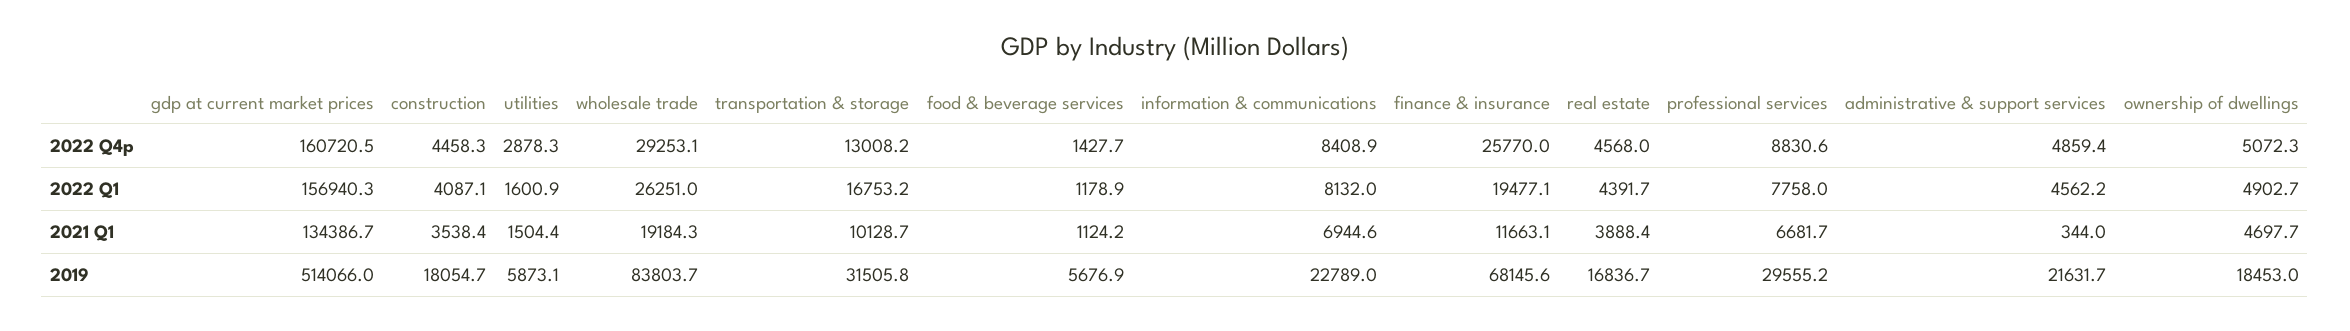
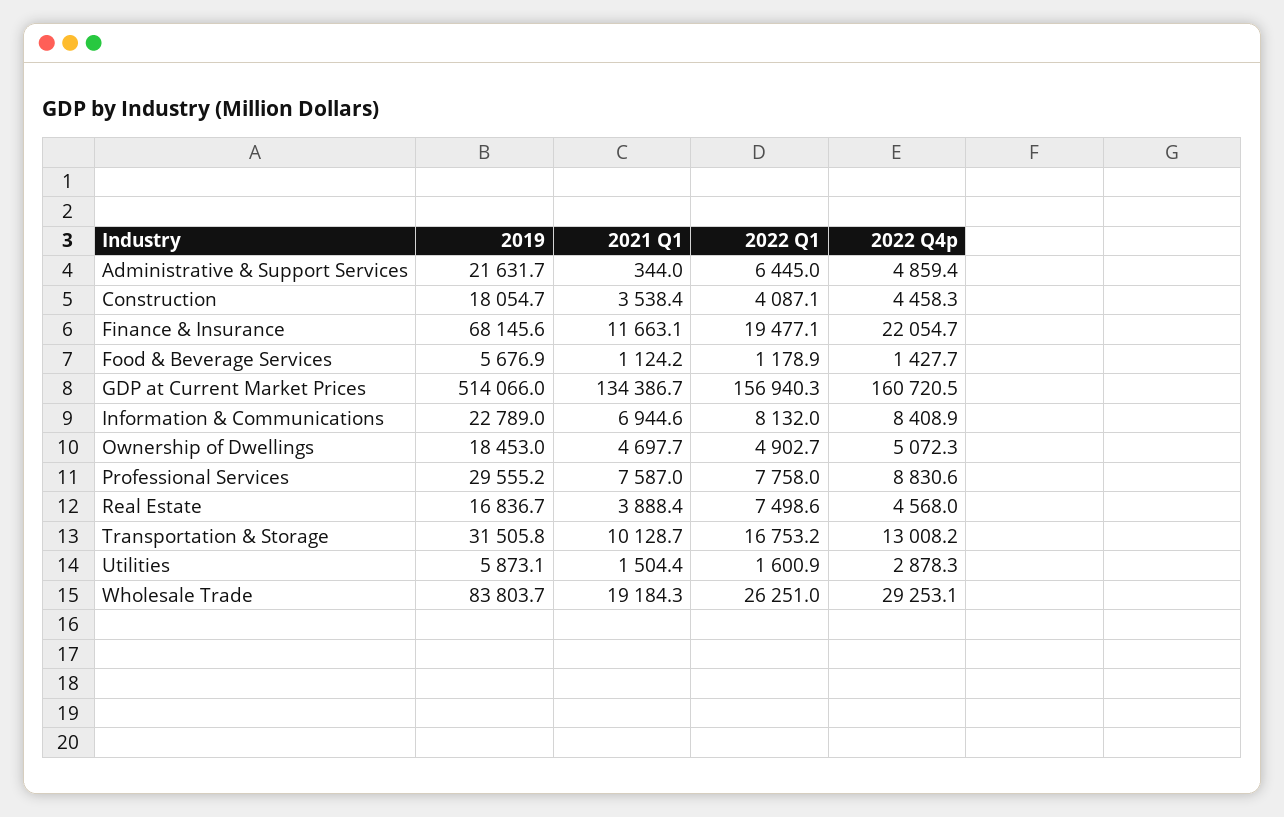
finance & insurance, 2022 Q4p: 25770 -> 22054.7
real estate, 2022 Q1: 4391.7 -> 7498.6
administrative & support services, 2022 Q1: 4562.2 -> 6445
professional services, 2021 Q1: 6681.7 -> 7587

